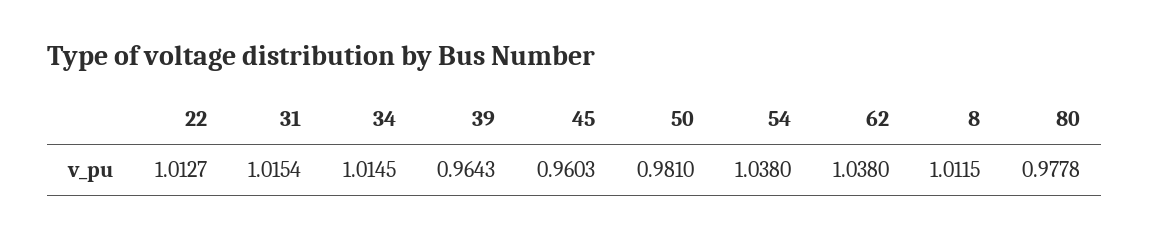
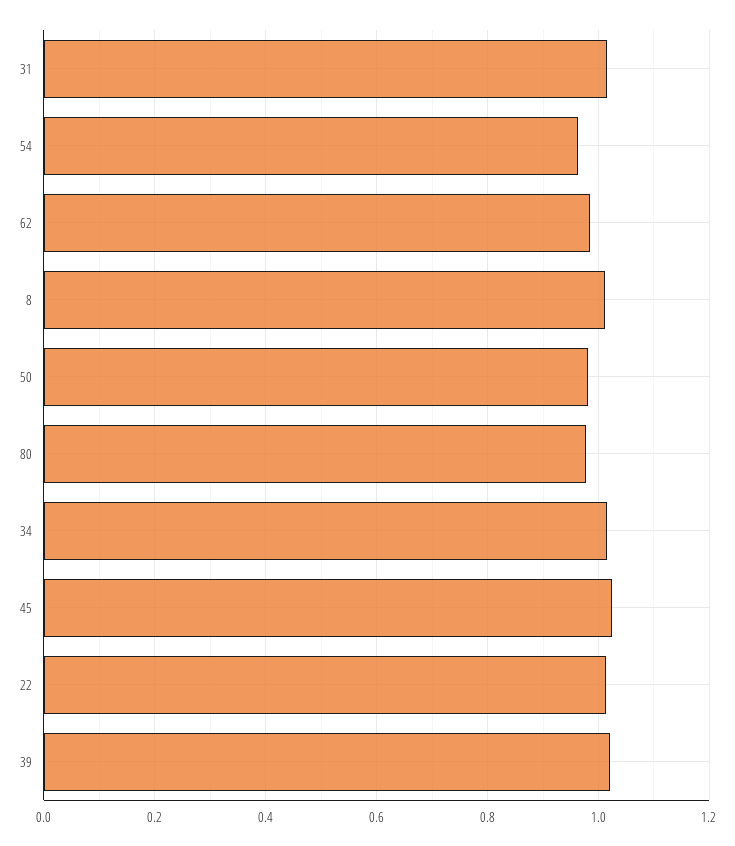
39: 0.9643 -> 1.02
45: 0.9603 -> 1.02
54: 1.038 -> 0.96
62: 1.038 -> 0.98

